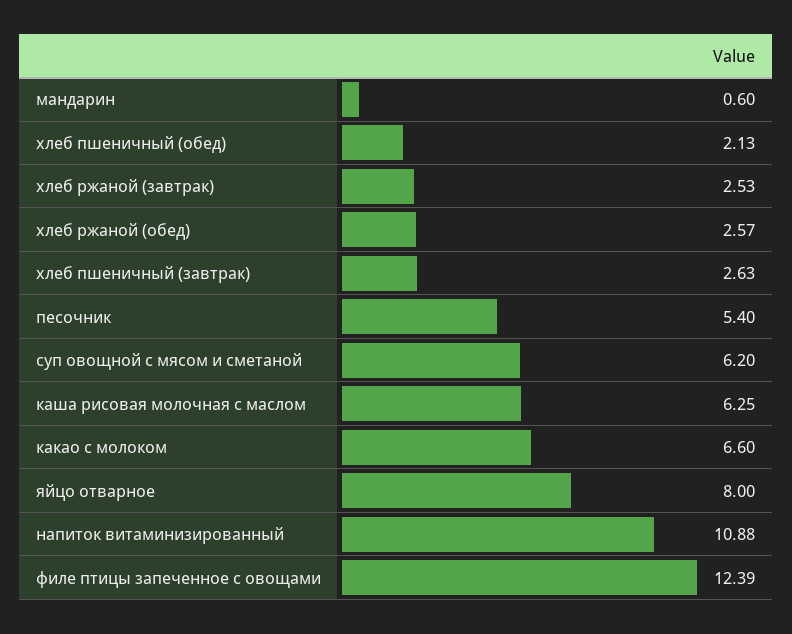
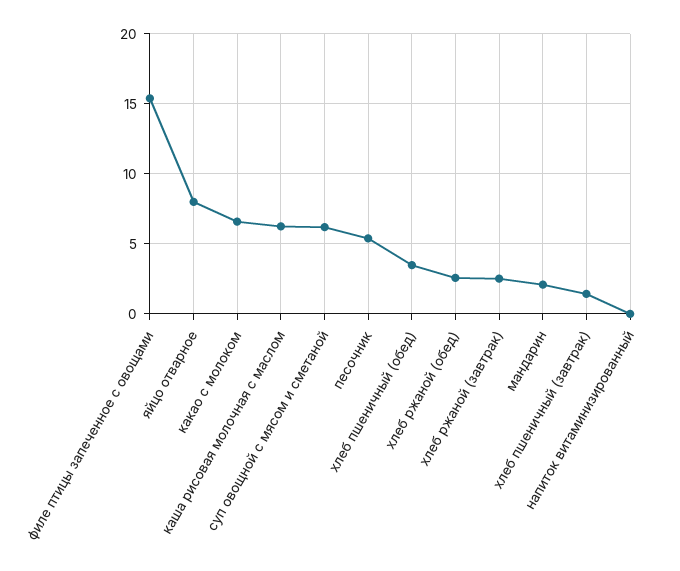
мандарин: 0.6 -> 2
хлеб пшеничный (обед): 2.13 -> 3.5
хлеб пшеничный (завтрак): 2.63 -> 1.5
напиток витаминизированный: 10.88 -> 0
филе птицы запеченное с овощами: 12.39 -> 15.5

